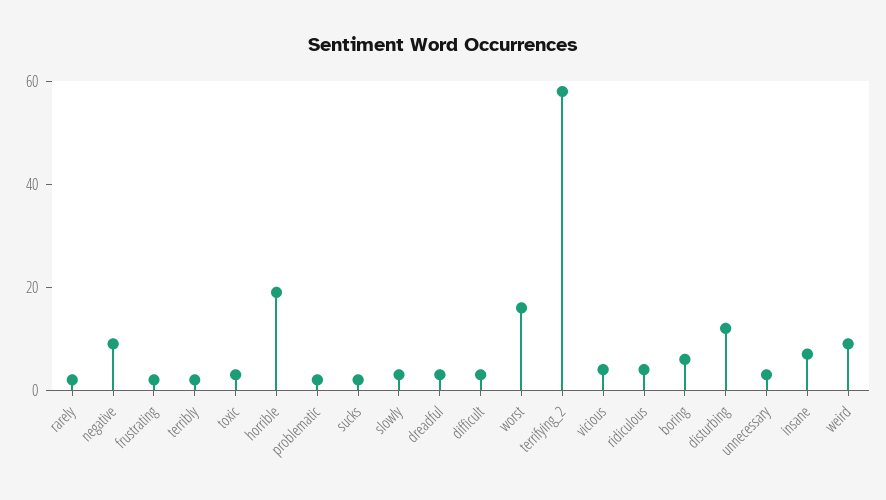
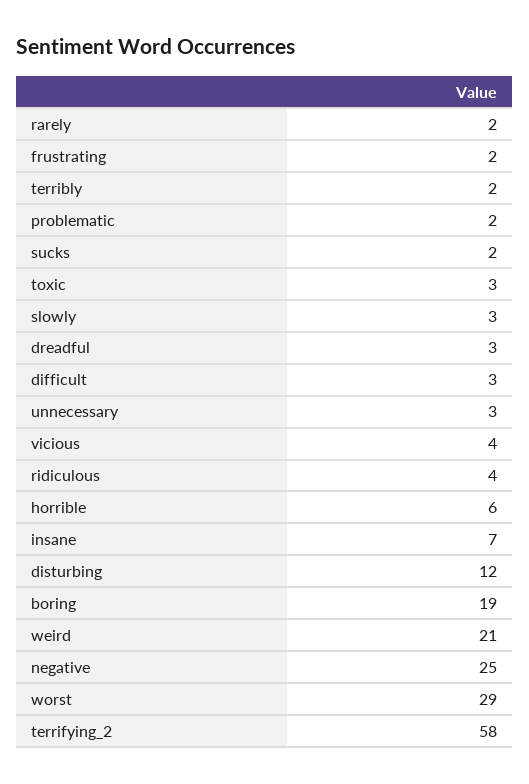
negative: 10 -> 25
horrible: 20 -> 6
worst: 15 -> 29
boring: 5 -> 19
weird: 10 -> 21

